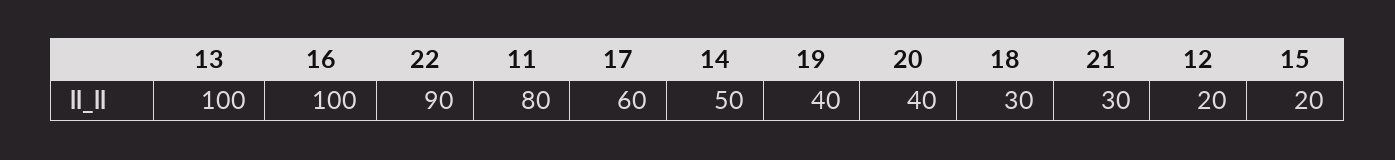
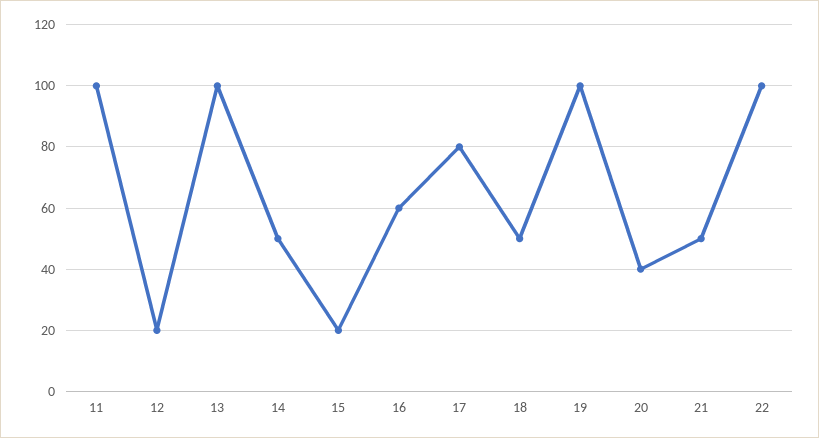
16: 100 -> 60
22: 90 -> 100
11: 80 -> 100
17: 60 -> 80
19: 40 -> 100
18: 30 -> 50
21: 30 -> 50

